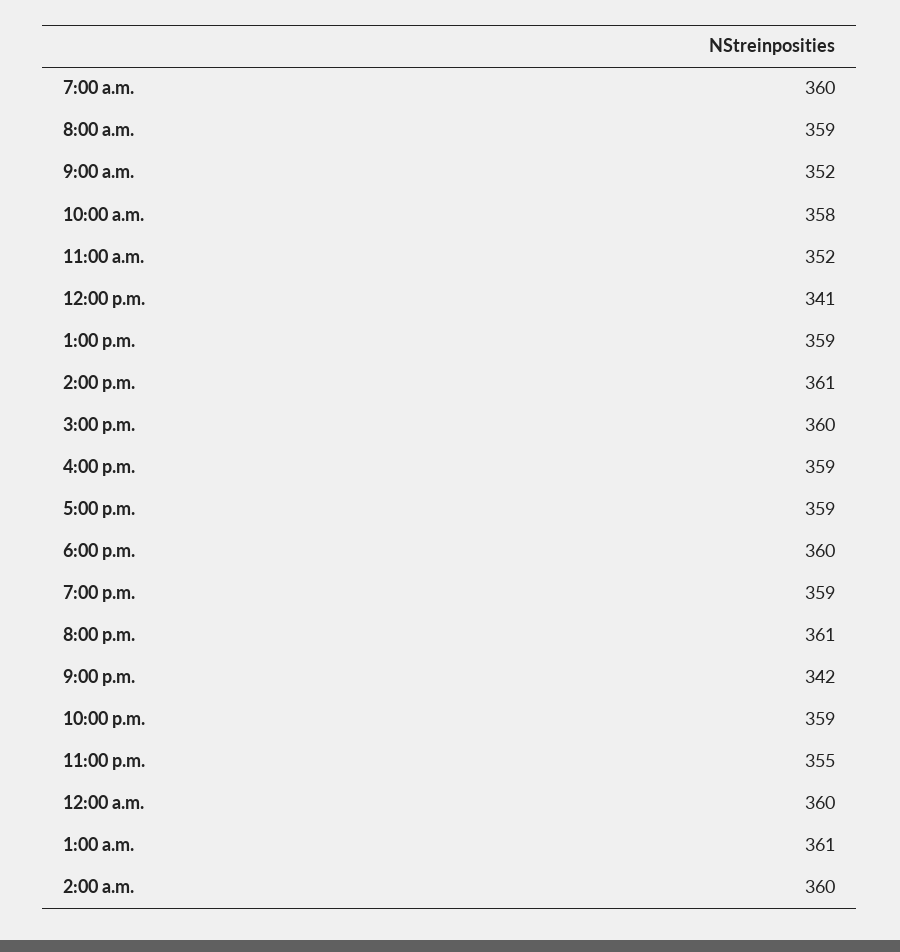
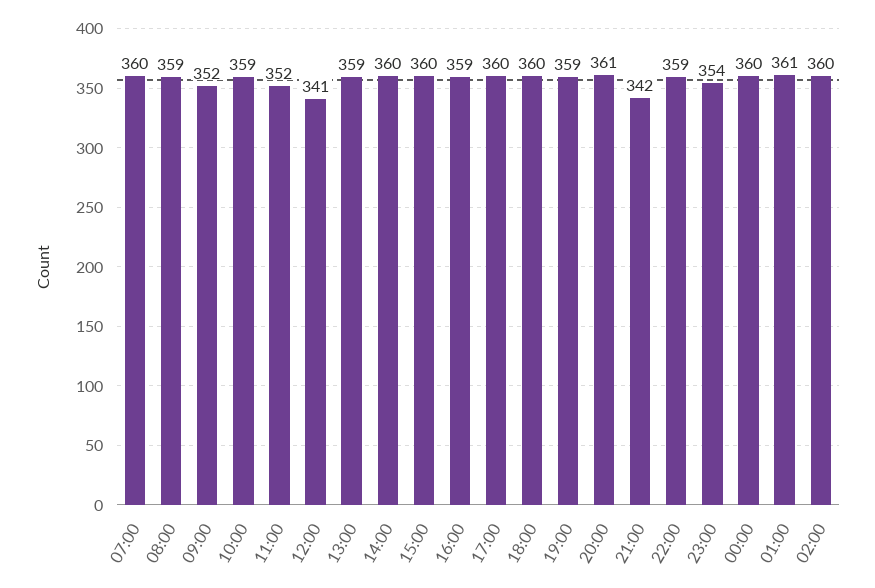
10:00 a.m.: 358 -> 359
2:00 p.m.: 361 -> 360
5:00 p.m.: 359 -> 360
11:00 p.m.: 355 -> 354

